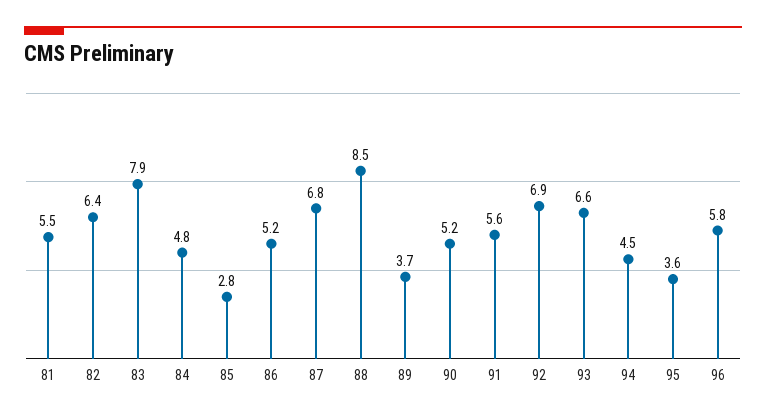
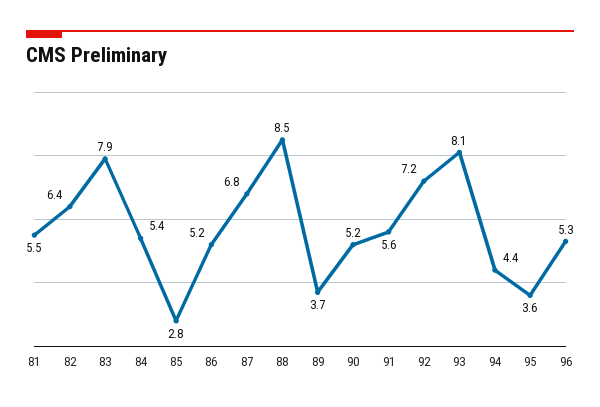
84: 4.8 -> 5.4
92: 6.9 -> 7.2
93: 6.6 -> 8.1
94: 4.5 -> 4.4
96: 5.8 -> 5.3

